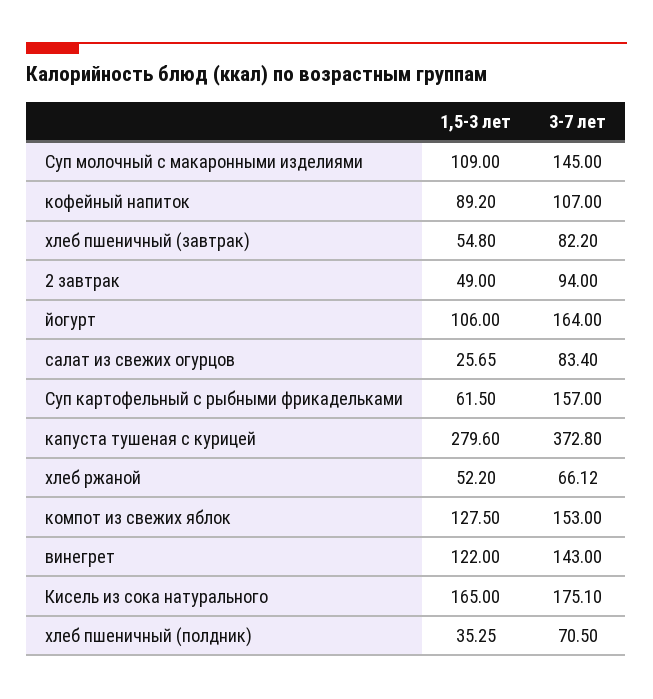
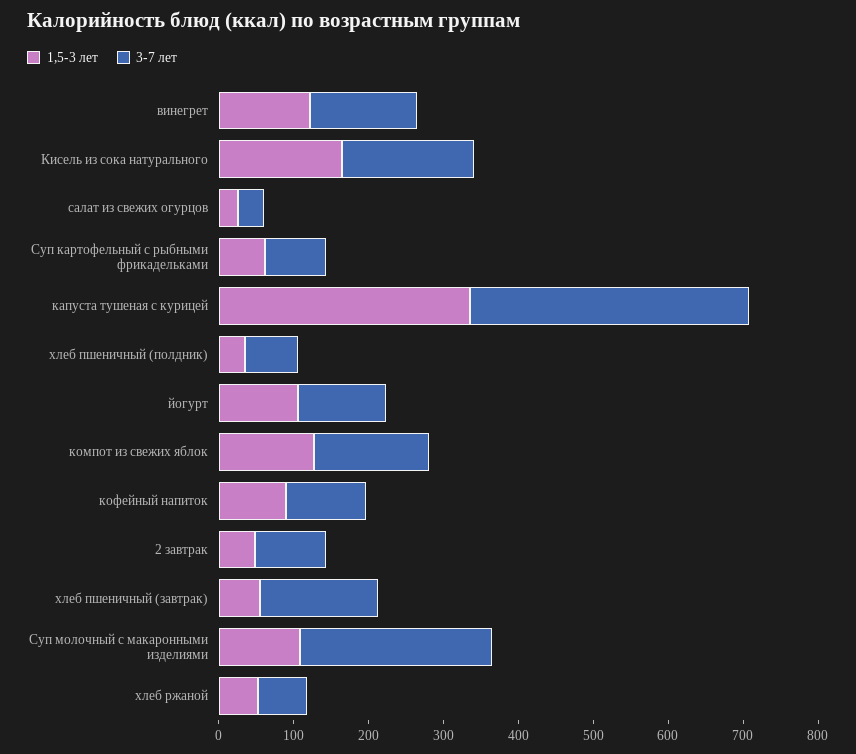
3-7 лет, Суп молочный с макаронными изделиями: 145 -> 260
3-7 лет, хлеб пшеничный (завтрак): 82.2 -> 160
3-7 лет, йогурт: 164 -> 120
3-7 лет, салат из свежих огурцов: 83.4 -> 40
3-7 лет, Суп картофельный с рыбными фрикадельками: 157 -> 80
1,5-3 лет, капуста тушеная с курицей: 279.6 -> 340

